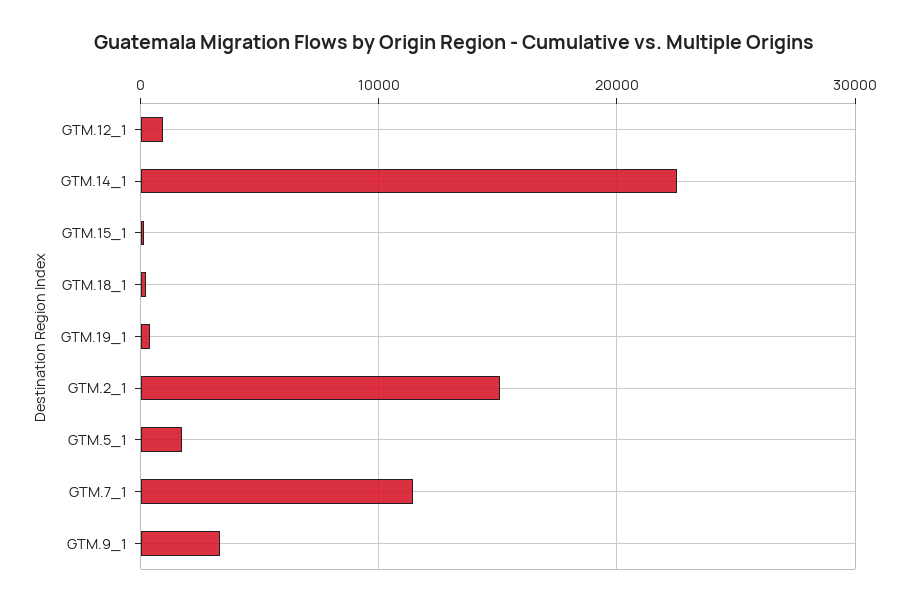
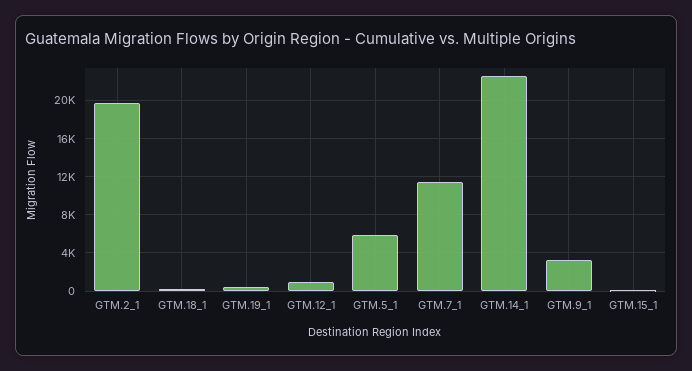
GTM.2_1: 15000 -> 20000
GTM.5_1: 2000 -> 6000

